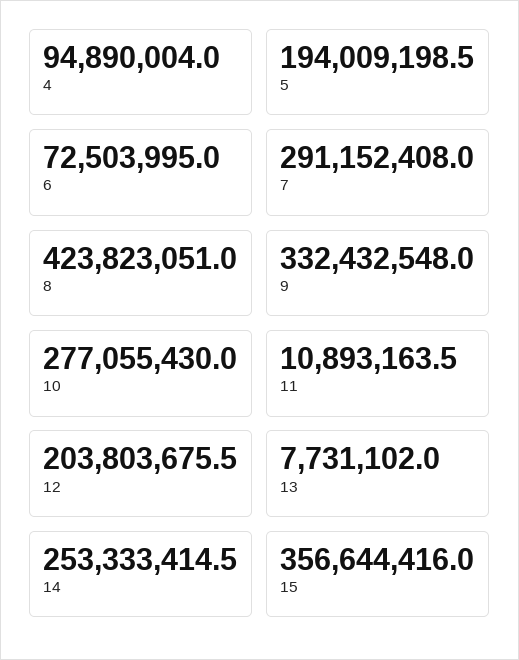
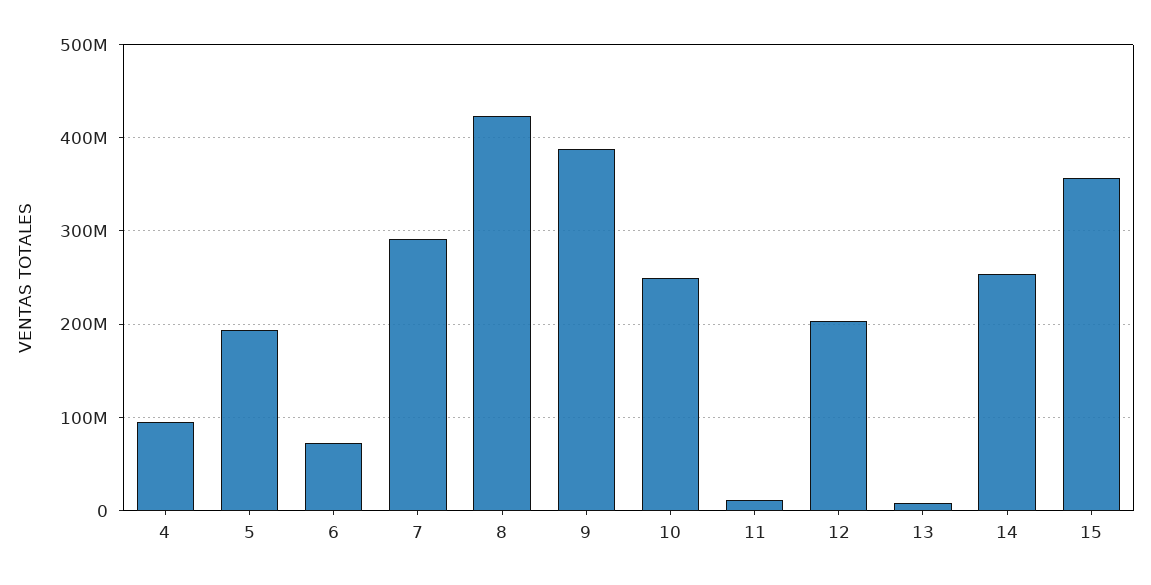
9: 332432548 -> 390000000
10: 277055430 -> 250000000

